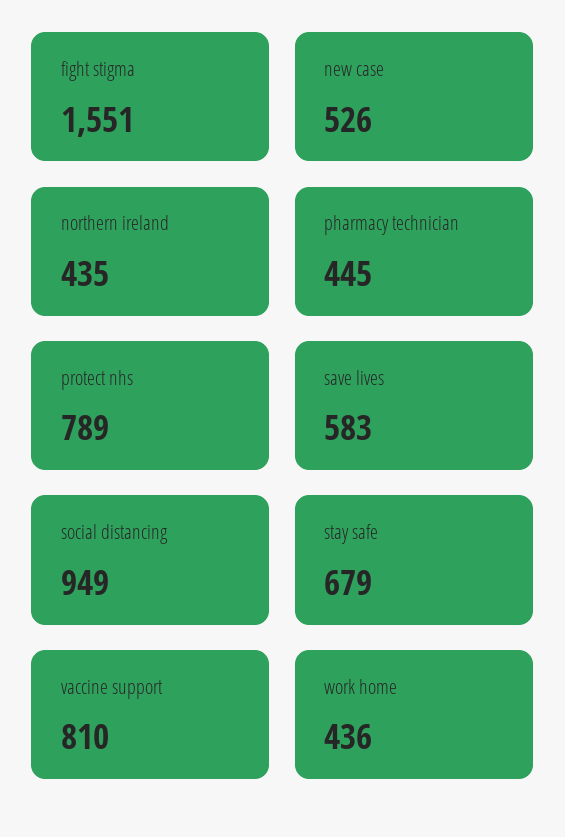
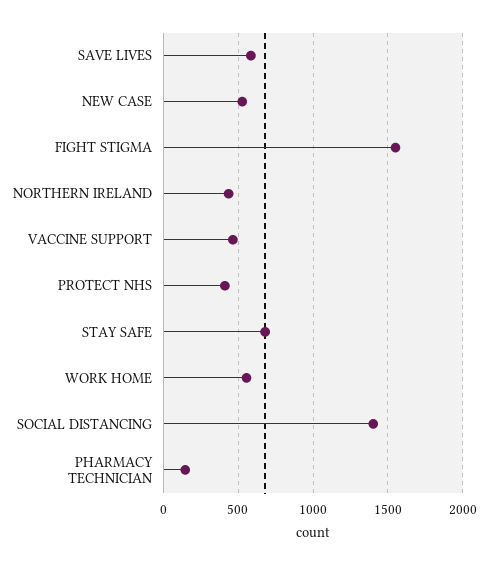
pharmacy technician: 445 -> 150
protect nhs: 789 -> 400
social distancing: 949 -> 1400
vaccine support: 810 -> 450
work home: 436 -> 550

